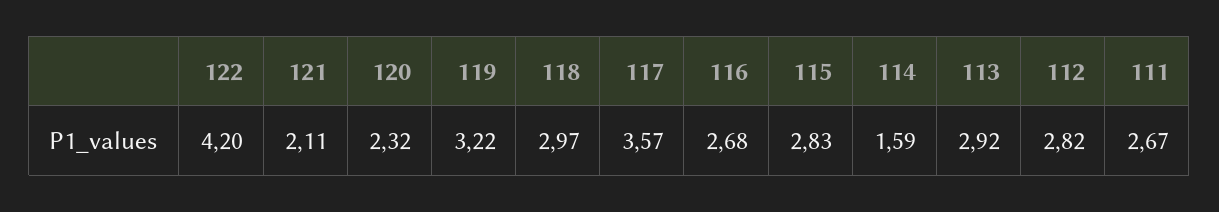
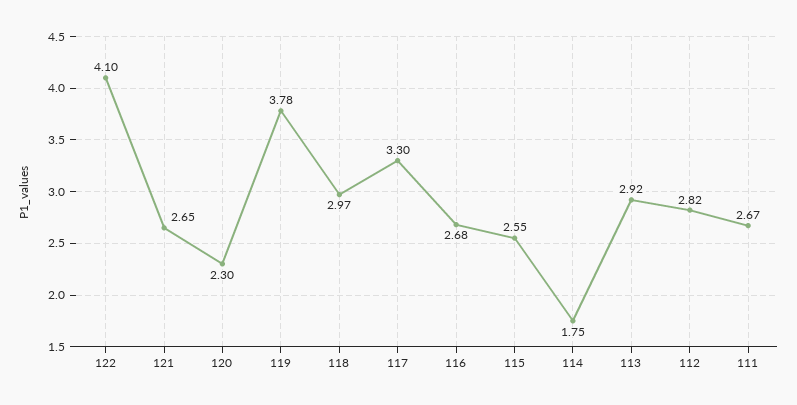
122: 4.2 -> 4.1
121: 2.11 -> 2.65
120: 2.32 -> 2.3
119: 3.22 -> 3.78
117: 3.57 -> 3.3
115: 2.83 -> 2.55
114: 1.59 -> 1.75

